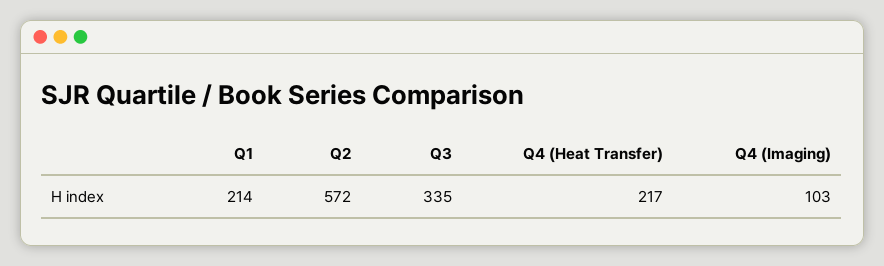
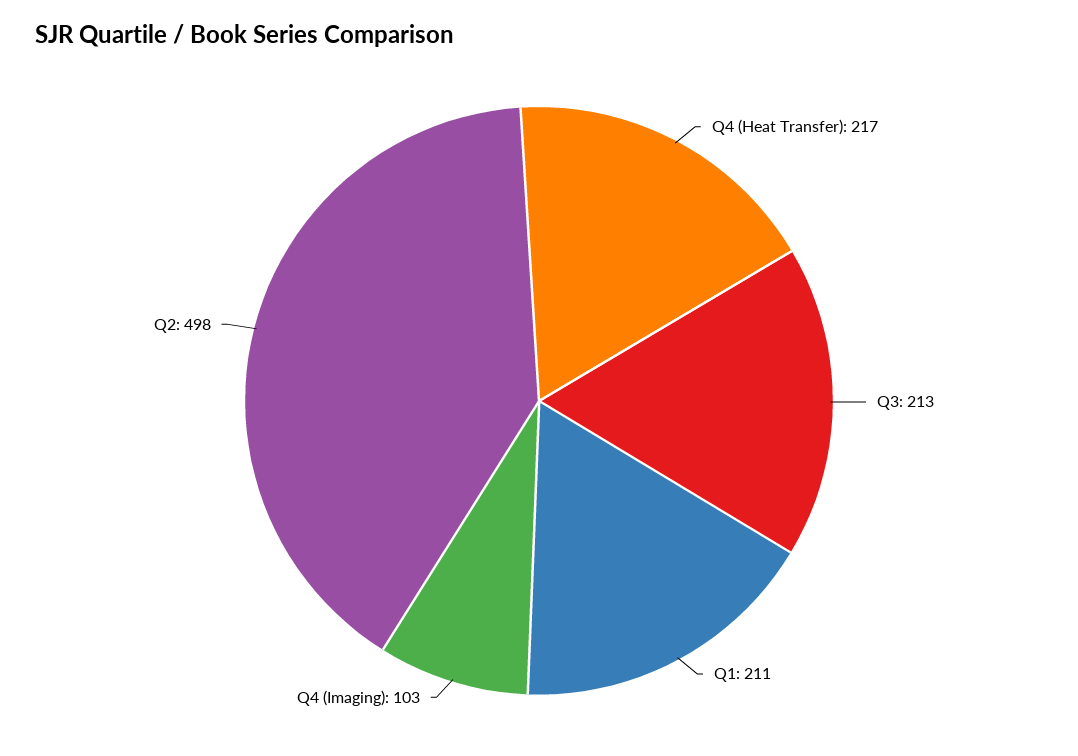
Q1: 214 -> 211
Q2: 572 -> 498
Q3: 335 -> 213

